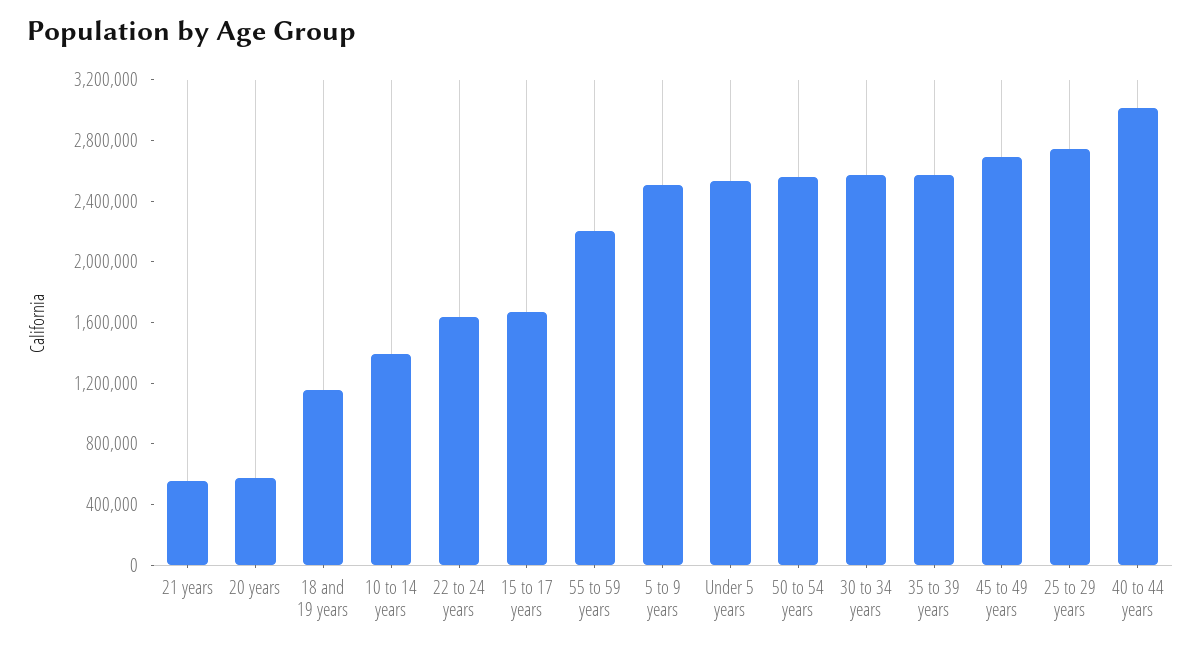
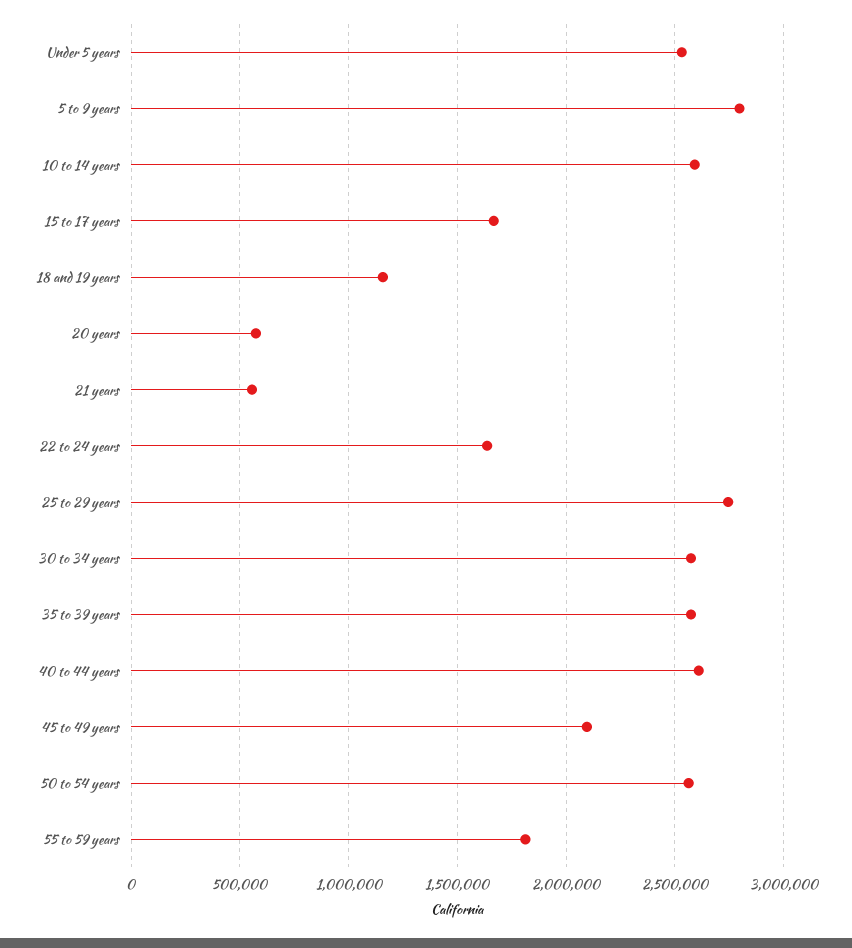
10 to 14 years: 1400000 -> 2600000
55 to 59 years: 2200000 -> 1800000
5 to 9 years: 2500000 -> 2800000
45 to 49 years: 2700000 -> 2100000
40 to 44 years: 3000000 -> 2600000

